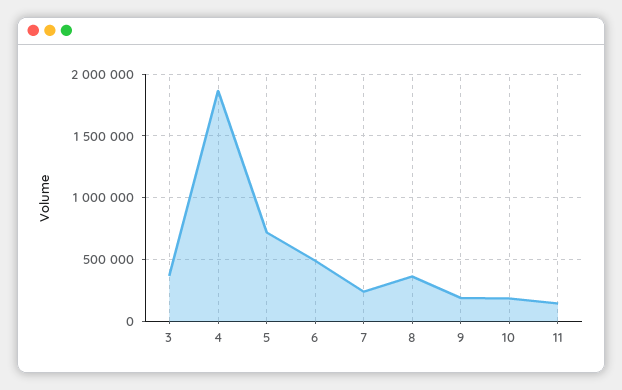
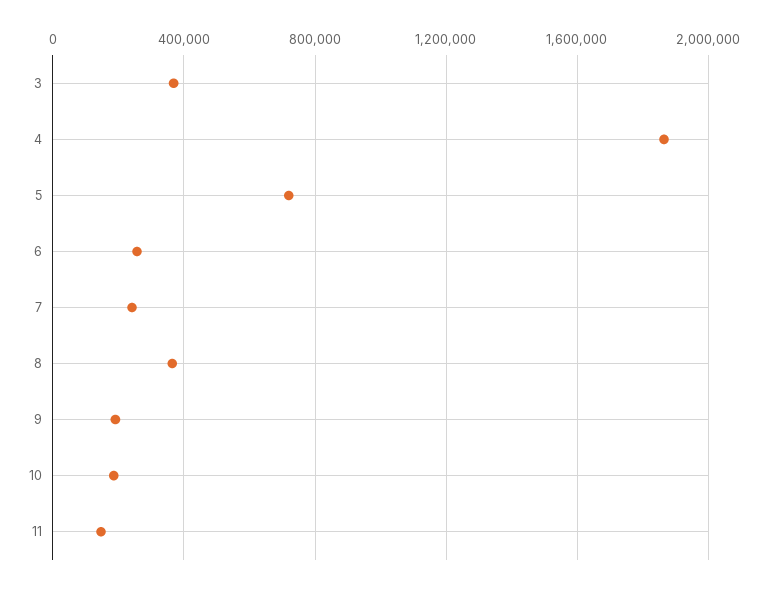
6: 500000 -> 250000

